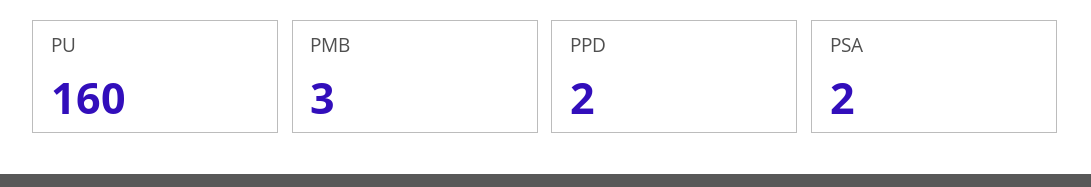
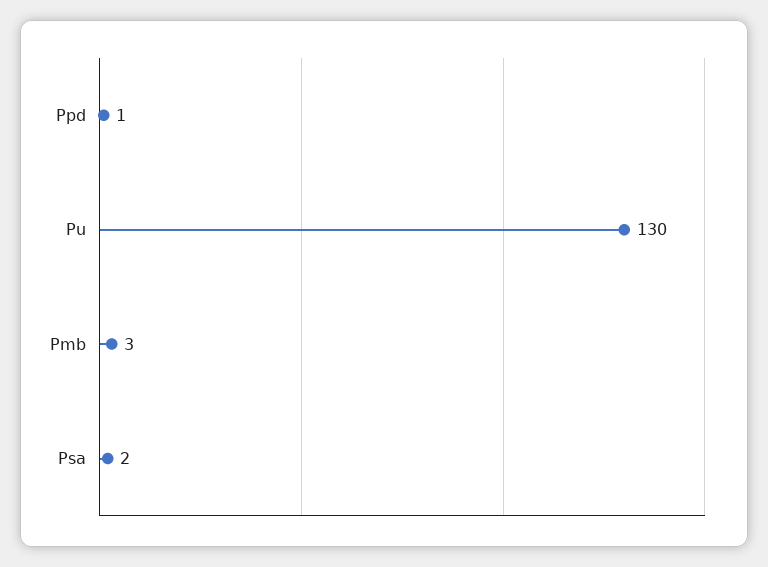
PU: 160 -> 130
PPD: 2 -> 1

